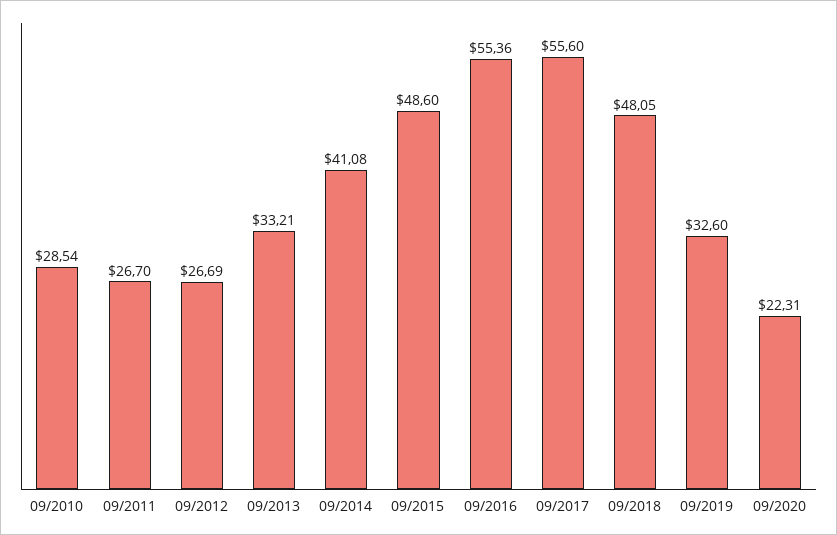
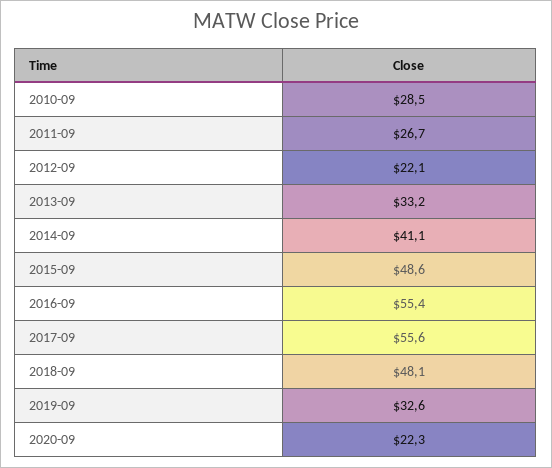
09/2012: 26.69 -> 22.1

